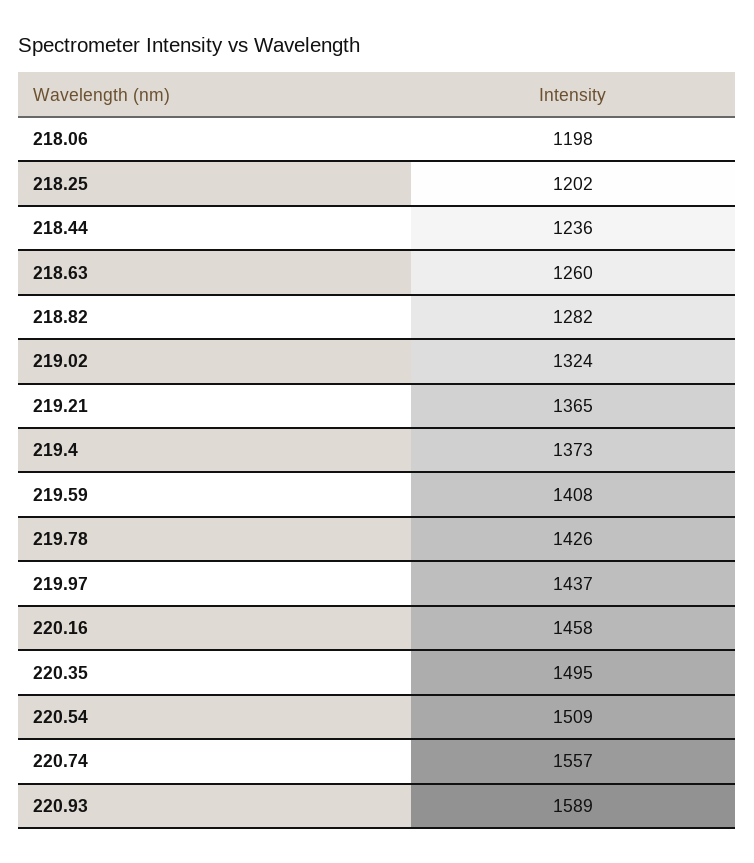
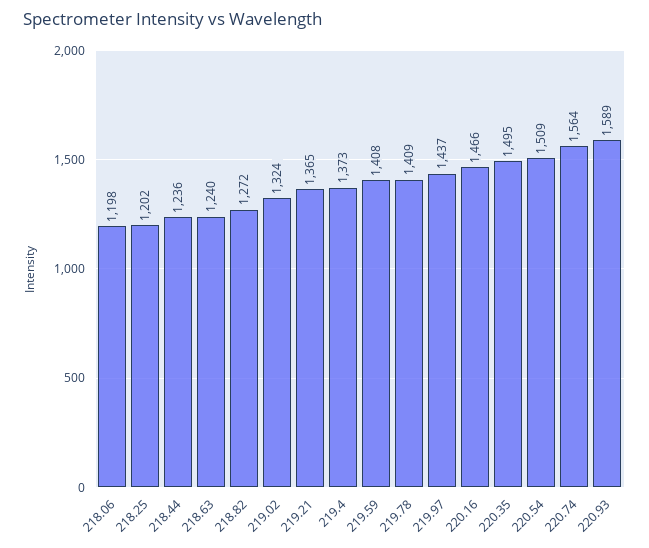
218.63: 1260 -> 1240
218.82: 1282 -> 1272
219.78: 1426 -> 1409
220.16: 1458 -> 1466
220.74: 1557 -> 1564

